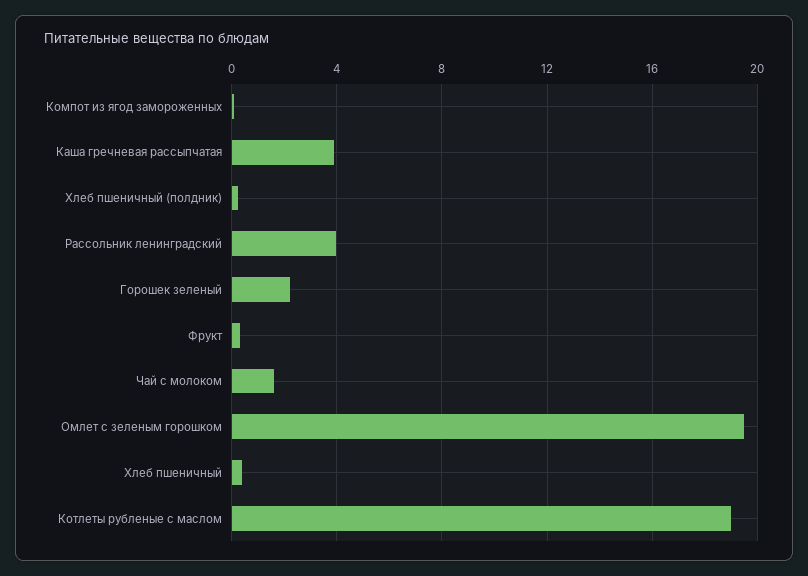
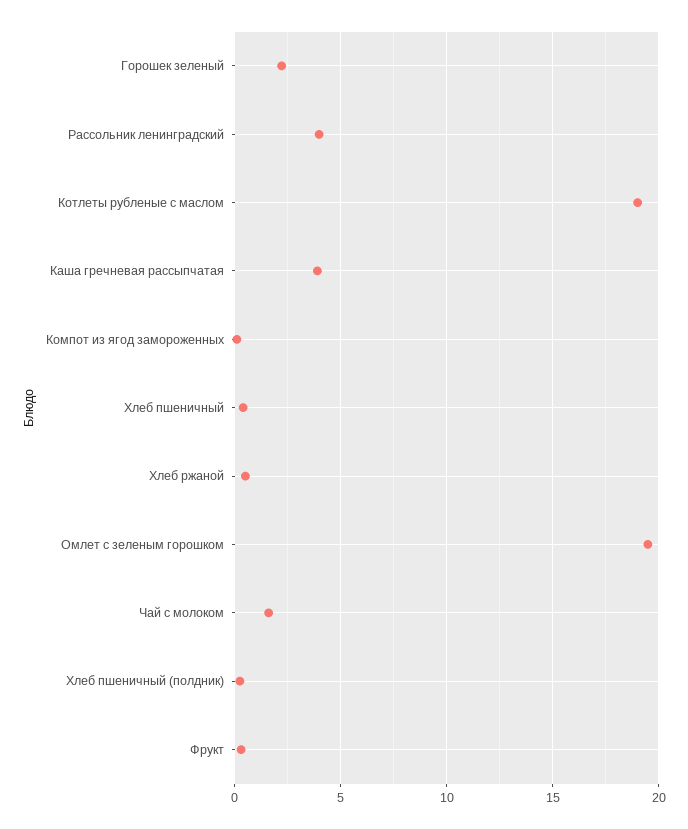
Хлеб ржаной: none -> 0.5

